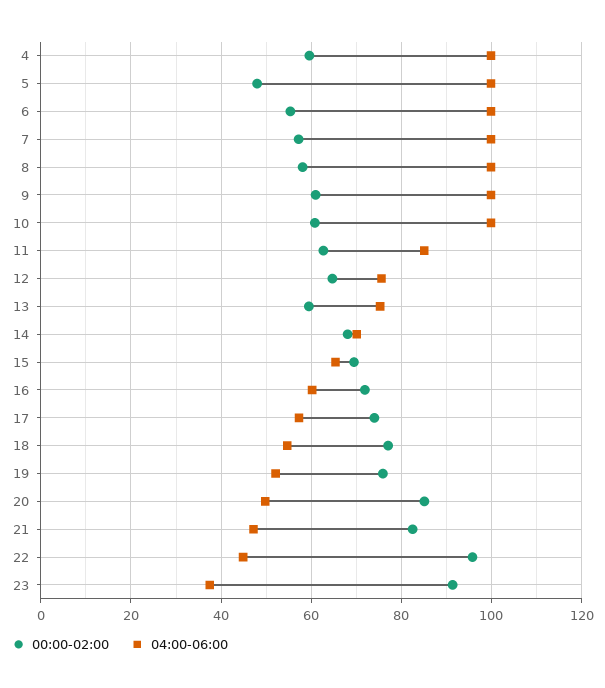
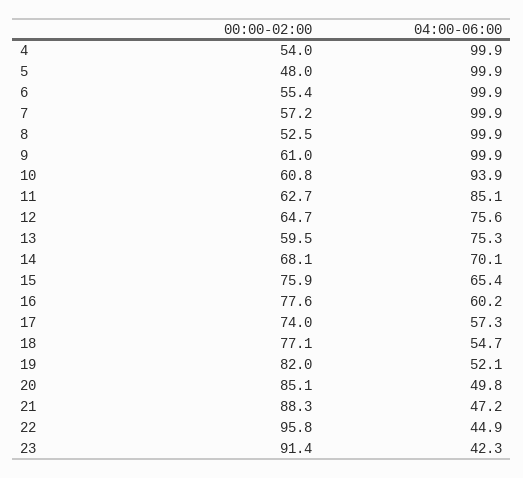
00:00-02:00, 4: 60 -> 54
00:00-02:00, 8: 58 -> 52.5
04:00-06:00, 10: 100 -> 93.9
00:00-02:00, 15: 70 -> 75.9
00:00-02:00, 16: 72 -> 77.6
00:00-02:00, 19: 76 -> 82
00:00-02:00, 21: 82 -> 88.3
04:00-06:00, 23: 38 -> 42.3

